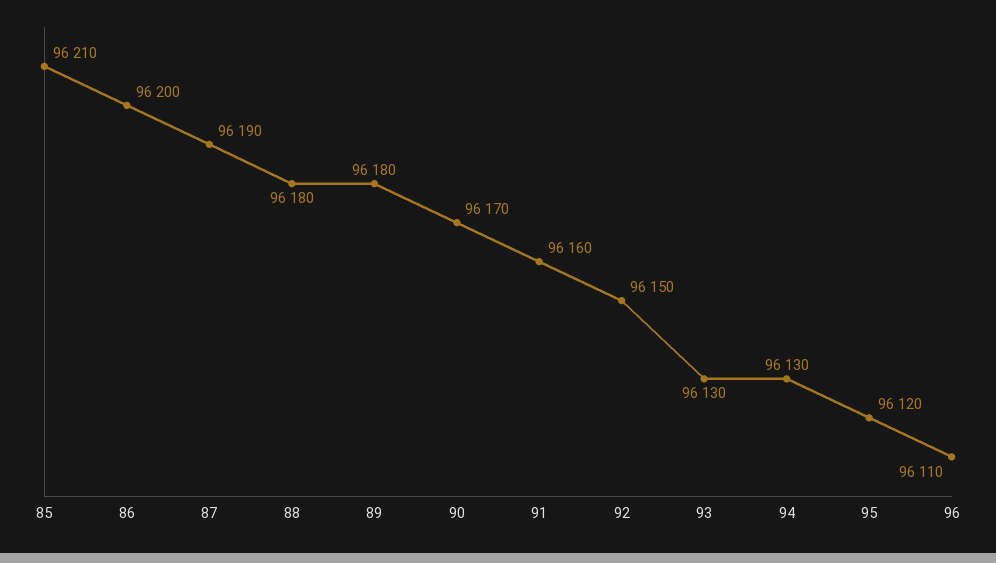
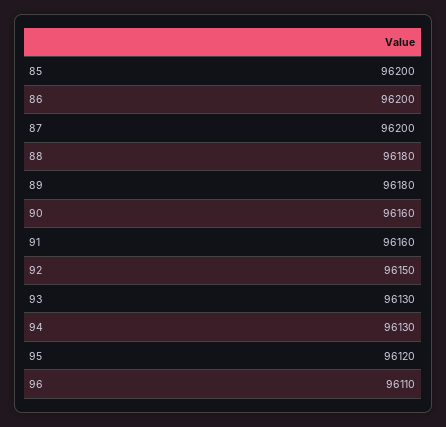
85: 96210 -> 96200
87: 96190 -> 96200
90: 96170 -> 96160

